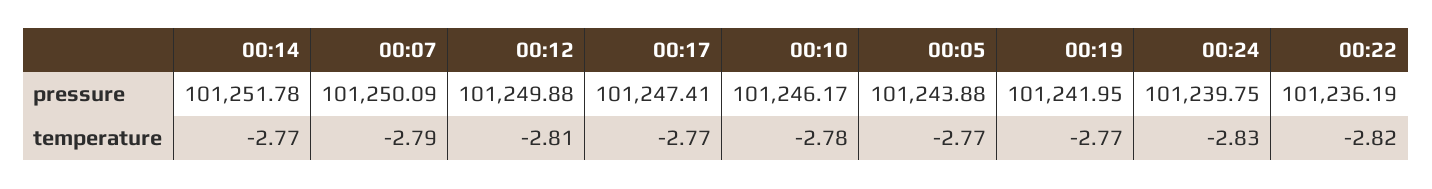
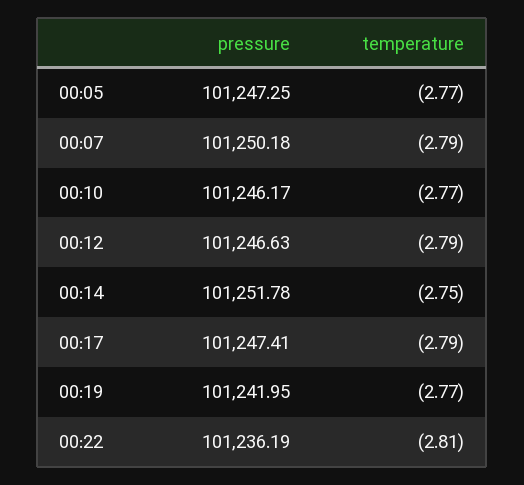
00:07, pressure: 101250.09 -> 101250.18
00:12, pressure: 101249.88 -> 101246.63
00:05, pressure: 101243.88 -> 101247.25
00:24, pressure: 101239.75 -> none
00:14, temperature: -2.77 -> -2.75
00:12, temperature: -2.81 -> -2.79
00:17, temperature: -2.77 -> -2.79
00:10, temperature: -2.78 -> -2.77
00:24, temperature: -2.83 -> none
00:22, temperature: -2.82 -> -2.81

